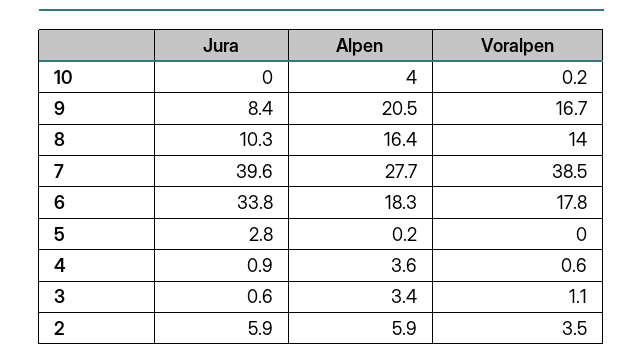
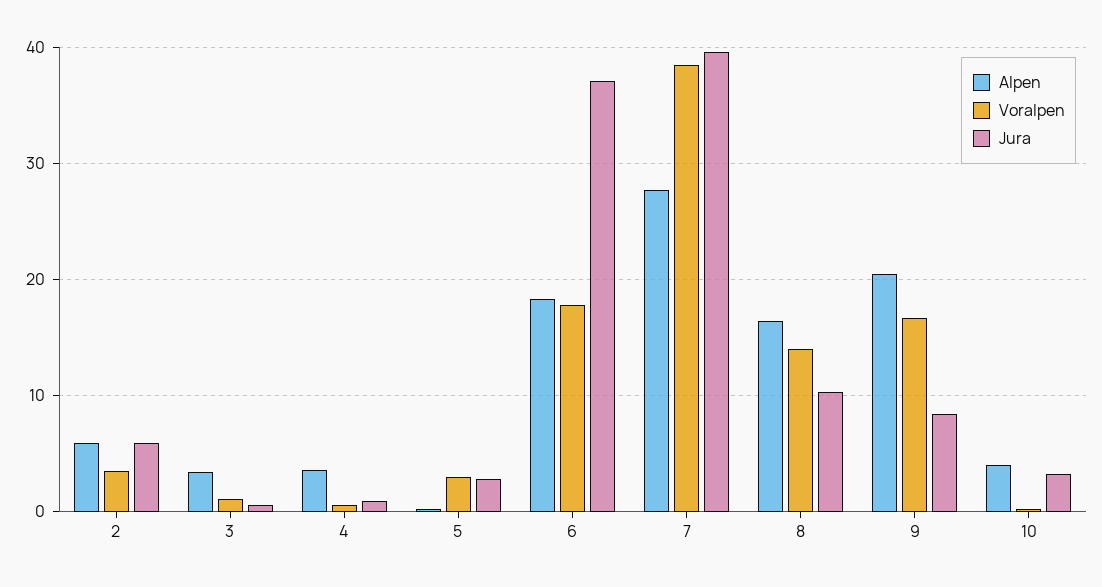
Jura, 10: 0 -> 3
Jura, 6: 33.8 -> 37
Voralpen, 5: 0 -> 3

